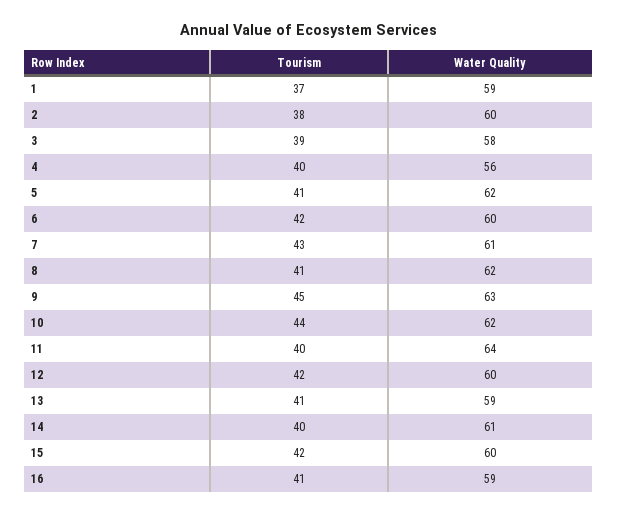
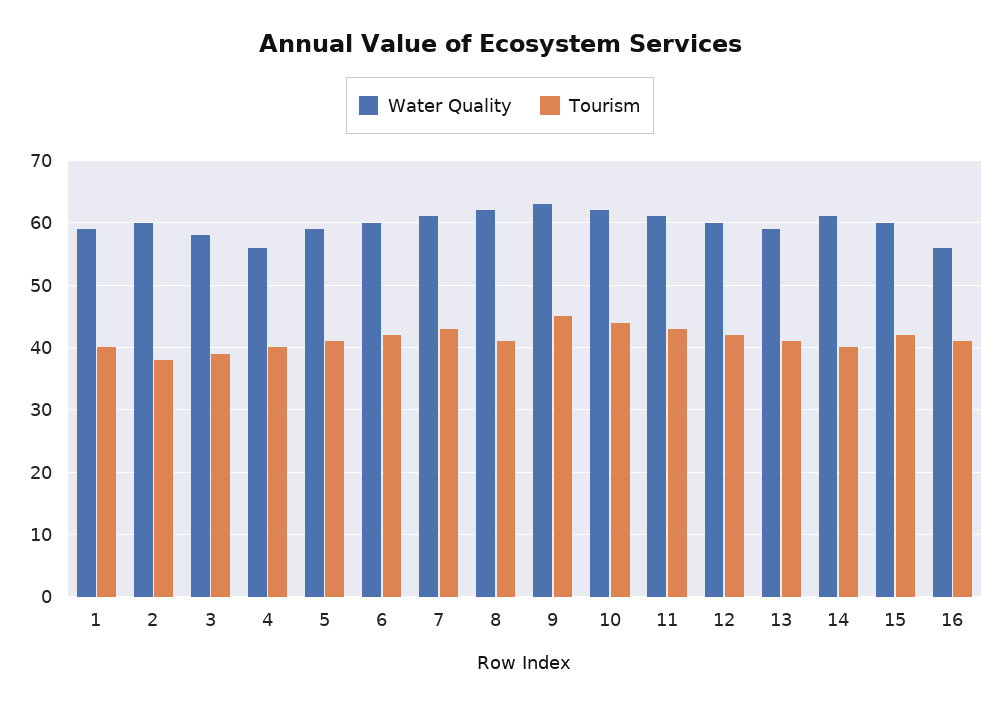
Tourism, 1: 37 -> 40
Water Quality, 5: 62 -> 59
Tourism, 11: 40 -> 43
Water Quality, 11: 64 -> 61
Water Quality, 16: 59 -> 56

